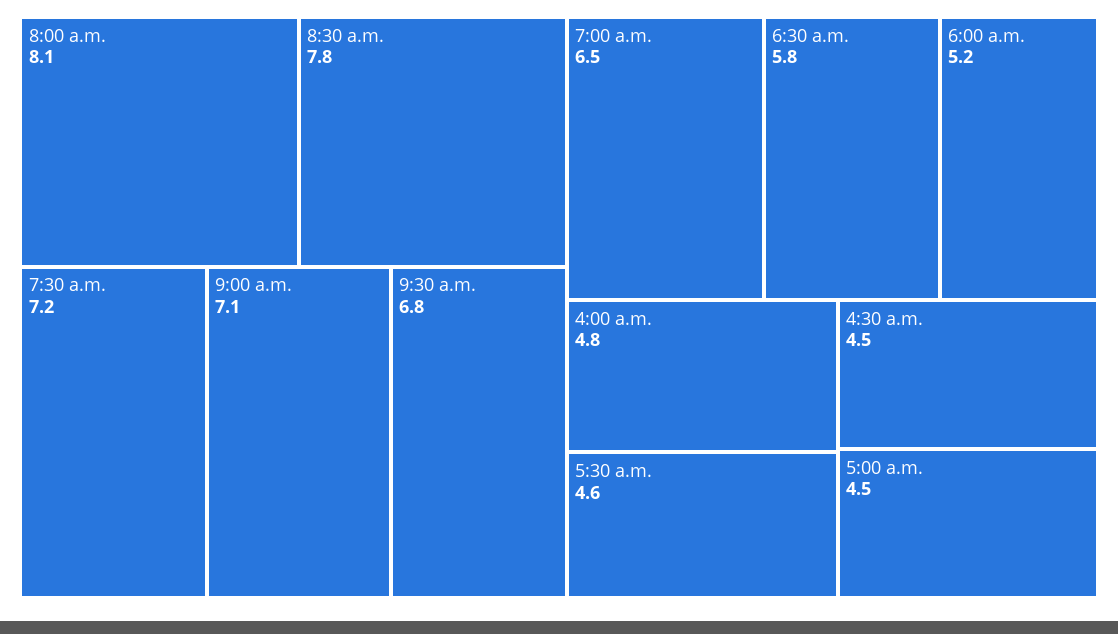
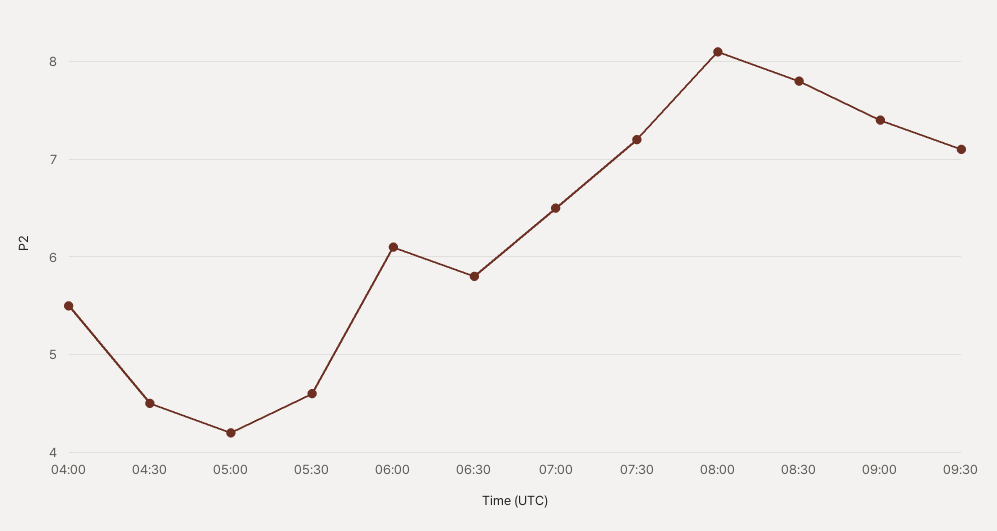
9:00 a.m.: 7.1 -> 7.4
9:30 a.m.: 6.8 -> 7.1
6:00 a.m.: 5.2 -> 6.1
4:00 a.m.: 4.8 -> 5.5
5:00 a.m.: 4.5 -> 4.2

